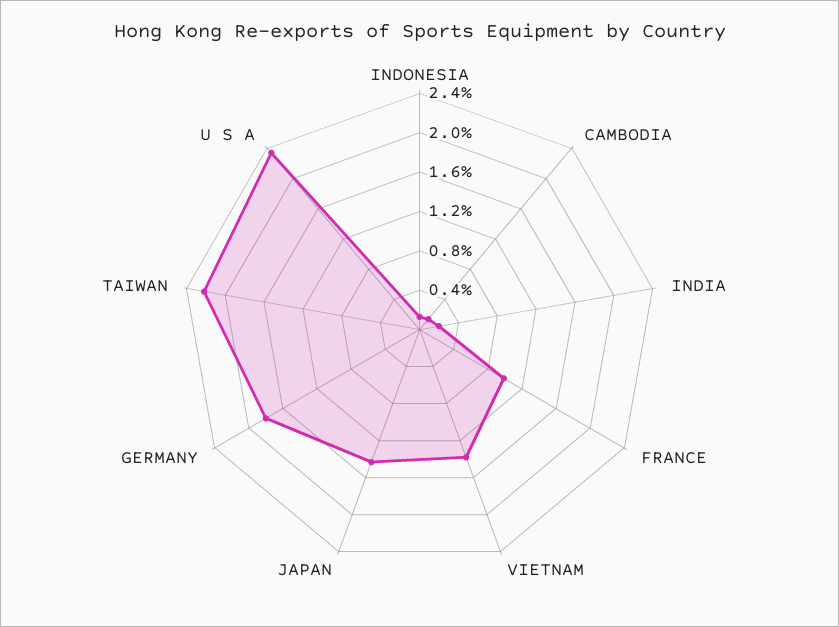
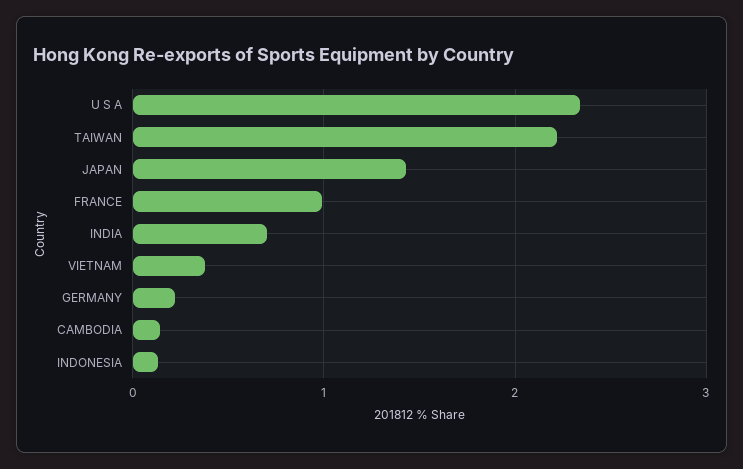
INDIA: 0.2 -> 0.7
VIETNAM: 1.4 -> 0.4
GERMANY: 1.8 -> 0.2

